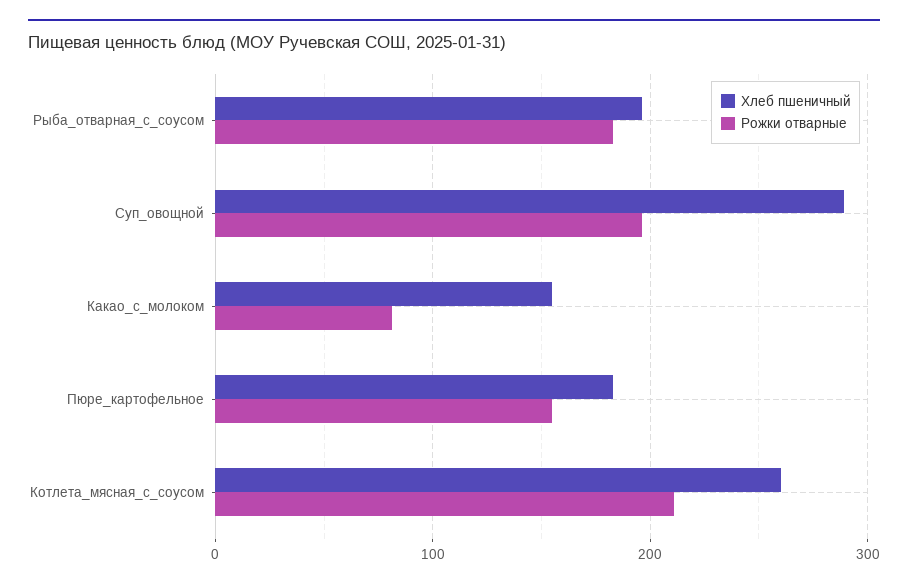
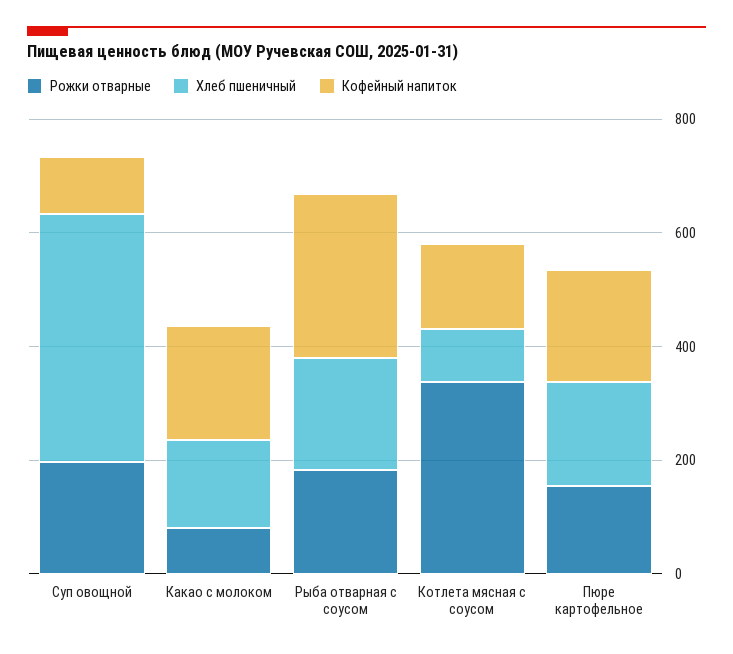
Хлеб пшеничный, Суп_овощной: 290 -> 450
Хлеб пшеничный, Котлета_мясная_с_соусом: 260 -> 100
Рожки отварные, Котлета_мясная_с_соусом: 210 -> 350
Кофейный напиток, Суп_овощной: none -> 100
Кофейный напиток, Какао_с_молоком: none -> 200
Кофейный напиток, Рыба_отварная_с_соусом: none -> 300
Кофейный напиток, Котлета_мясная_с_соусом: none -> 150
Кофейный напиток, Пюре_картофельное: none -> 200

